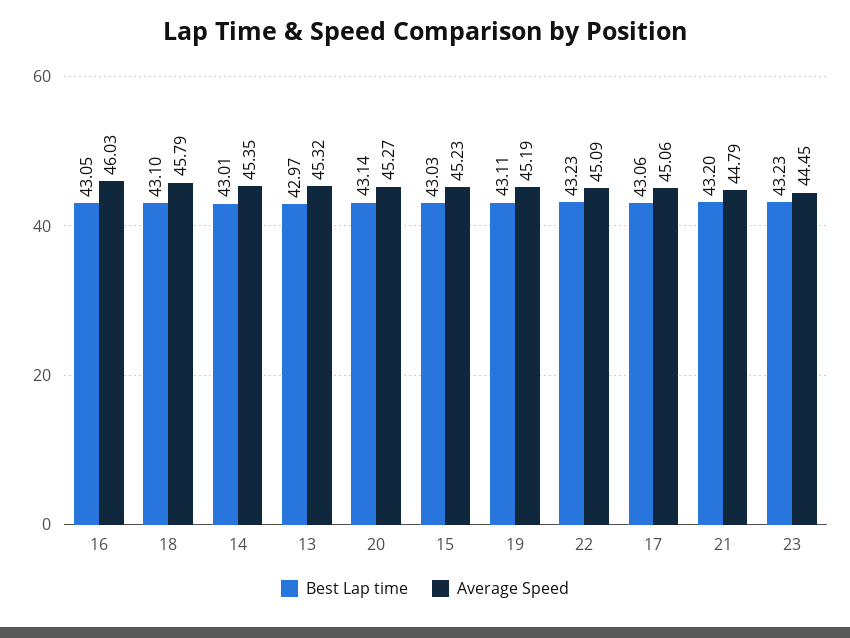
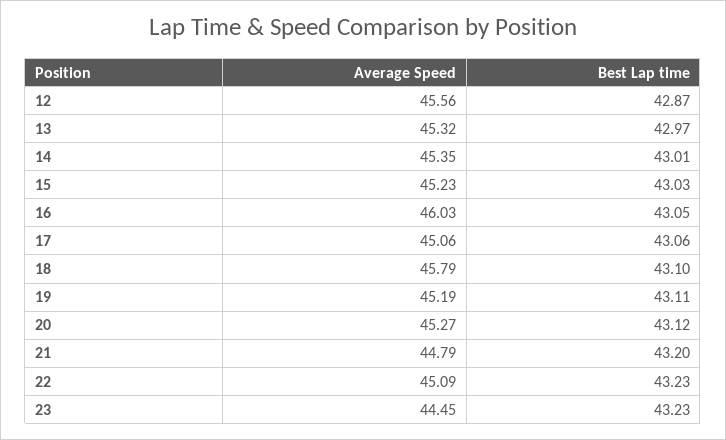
Best Lap time, 20: 43.14 -> 43.12
Average Speed, 12: none -> 45.56
Best Lap time, 12: none -> 42.87

